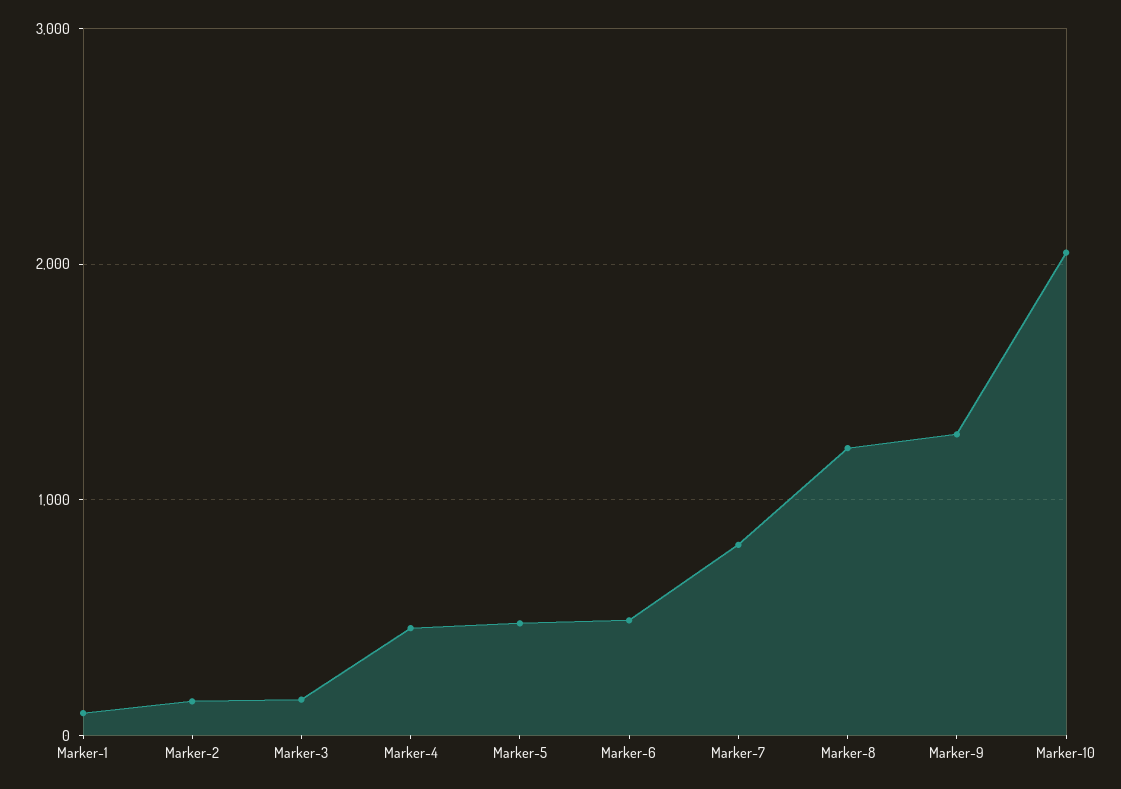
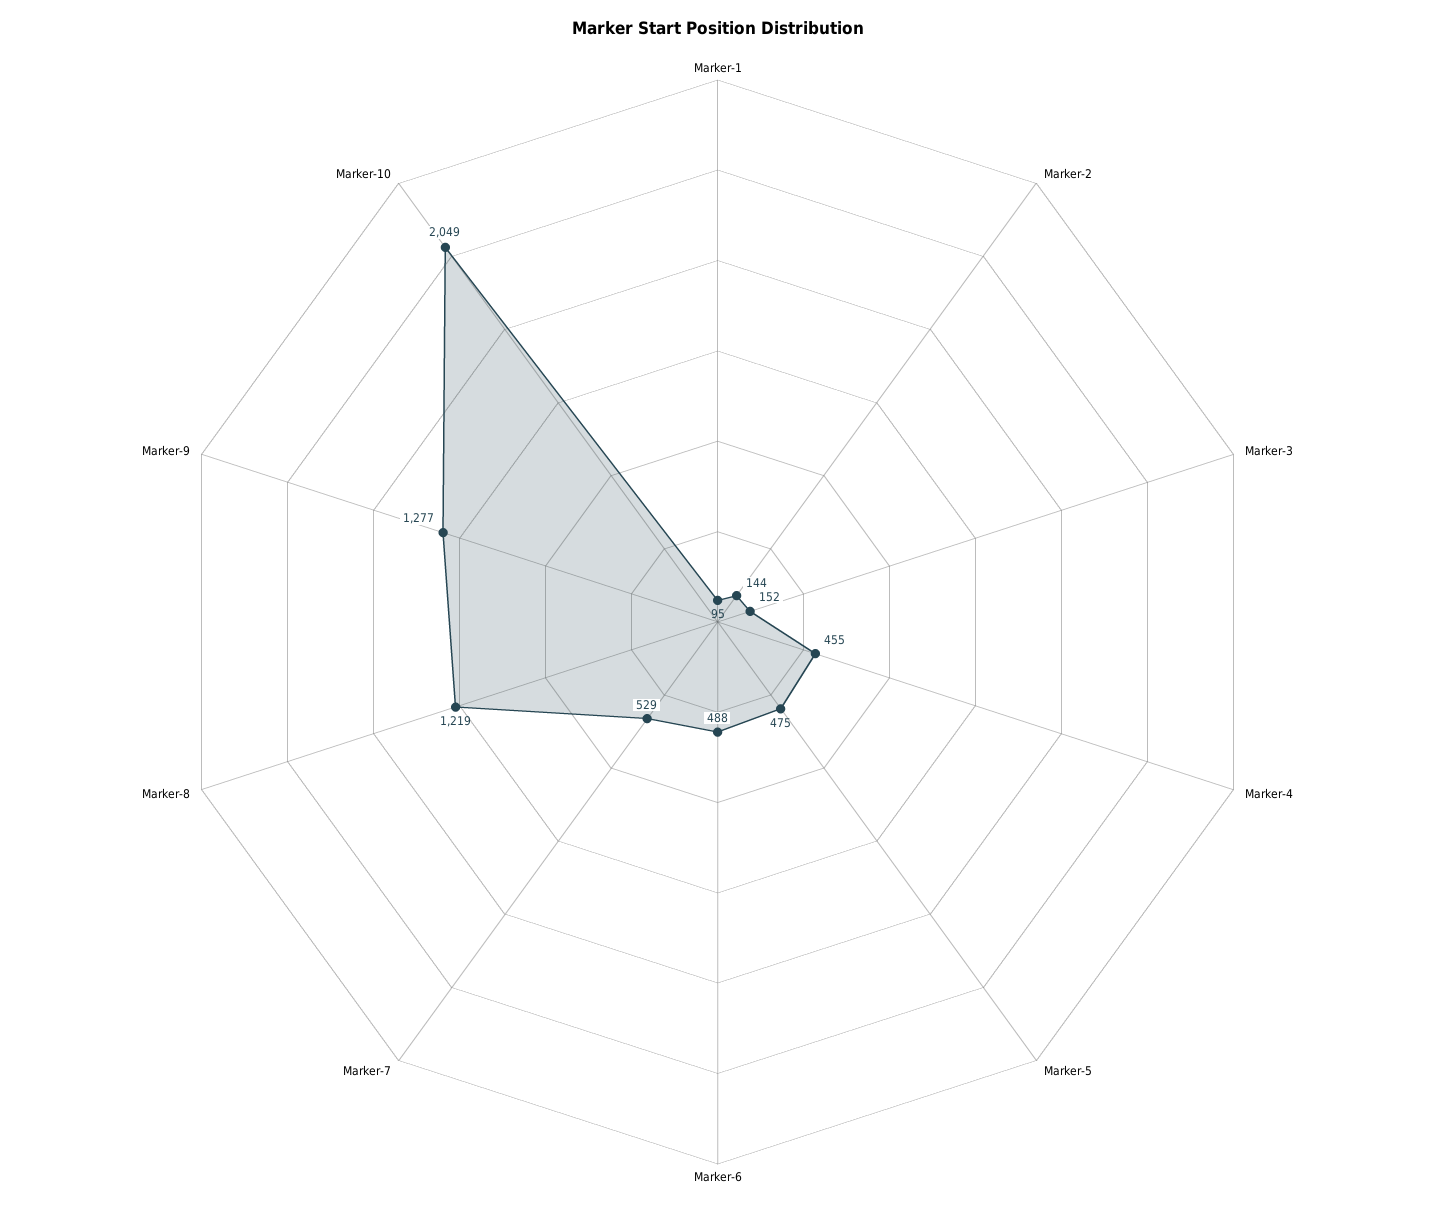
Marker-7: 800 -> 529

